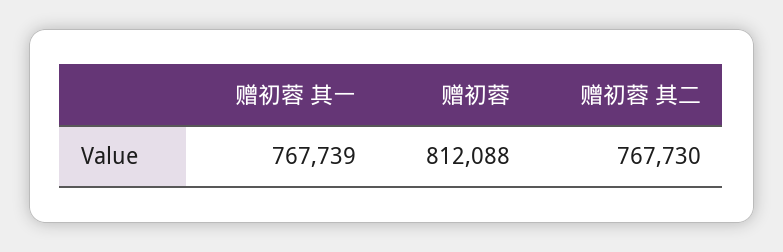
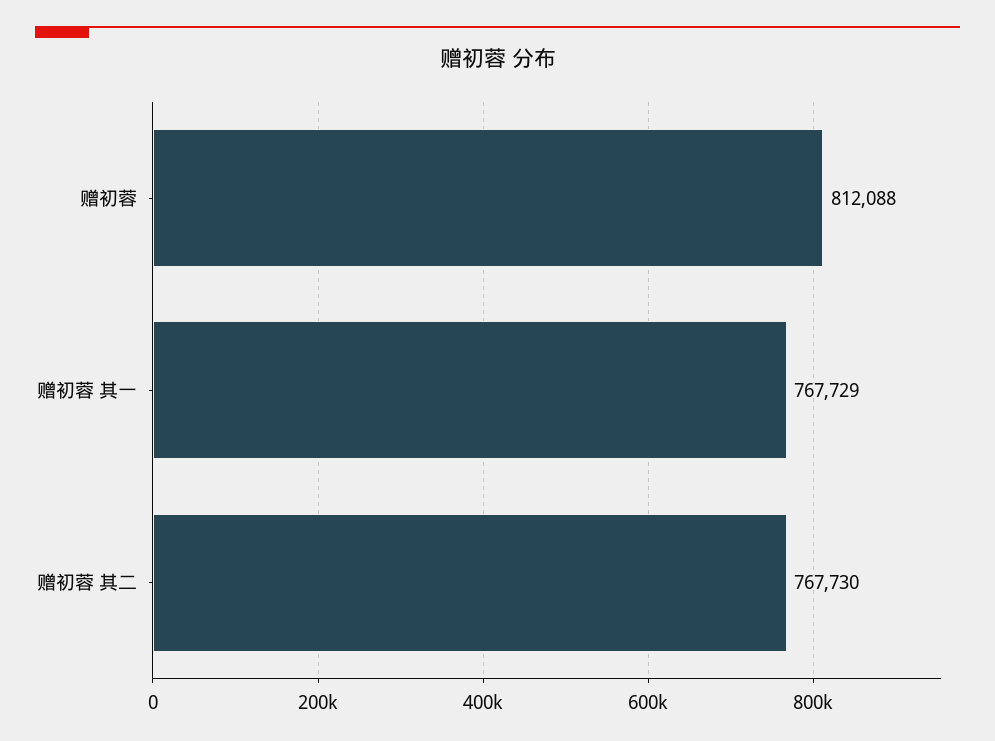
赠初蓉 其一: 767739 -> 767729

